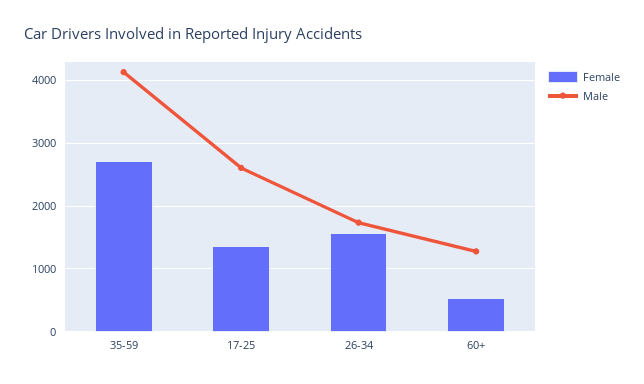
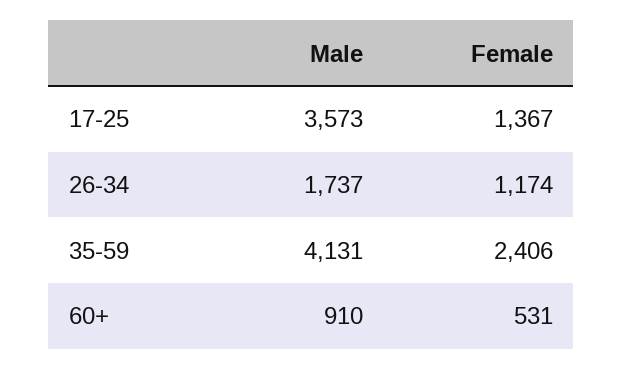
Female, 35-59: 2700 -> 2406
Male, 17-25: 2600 -> 3573
Female, 26-34: 1600 -> 1174
Male, 60+: 1300 -> 910

